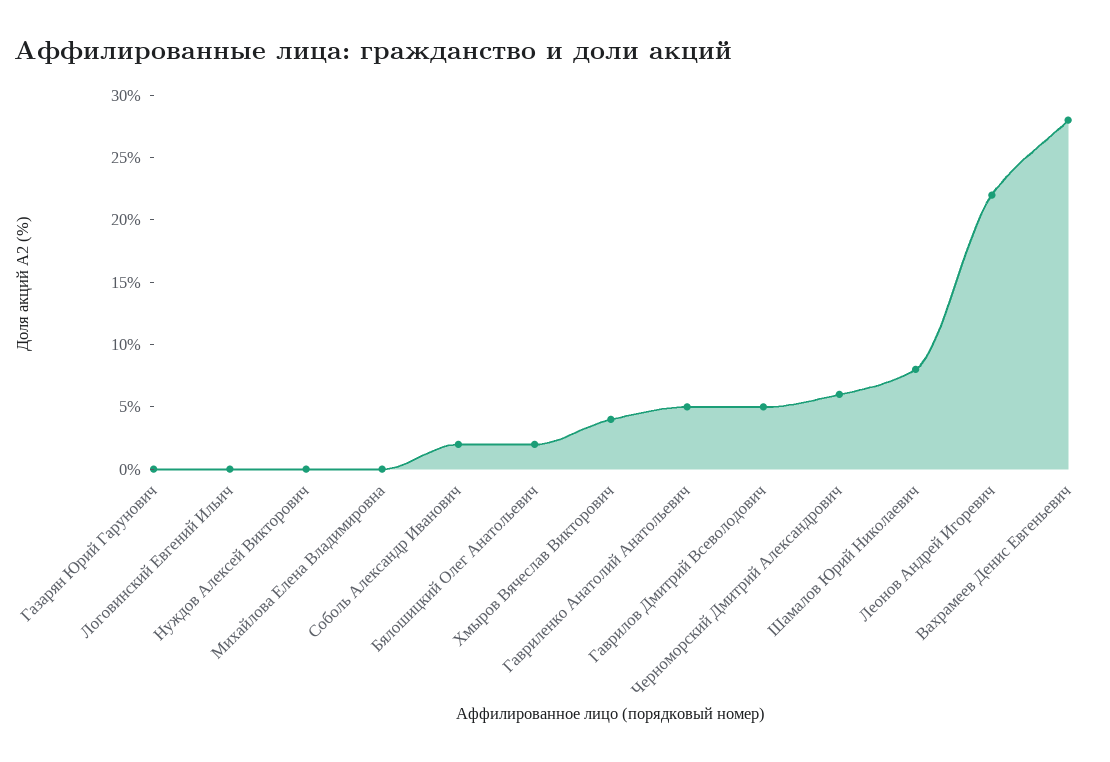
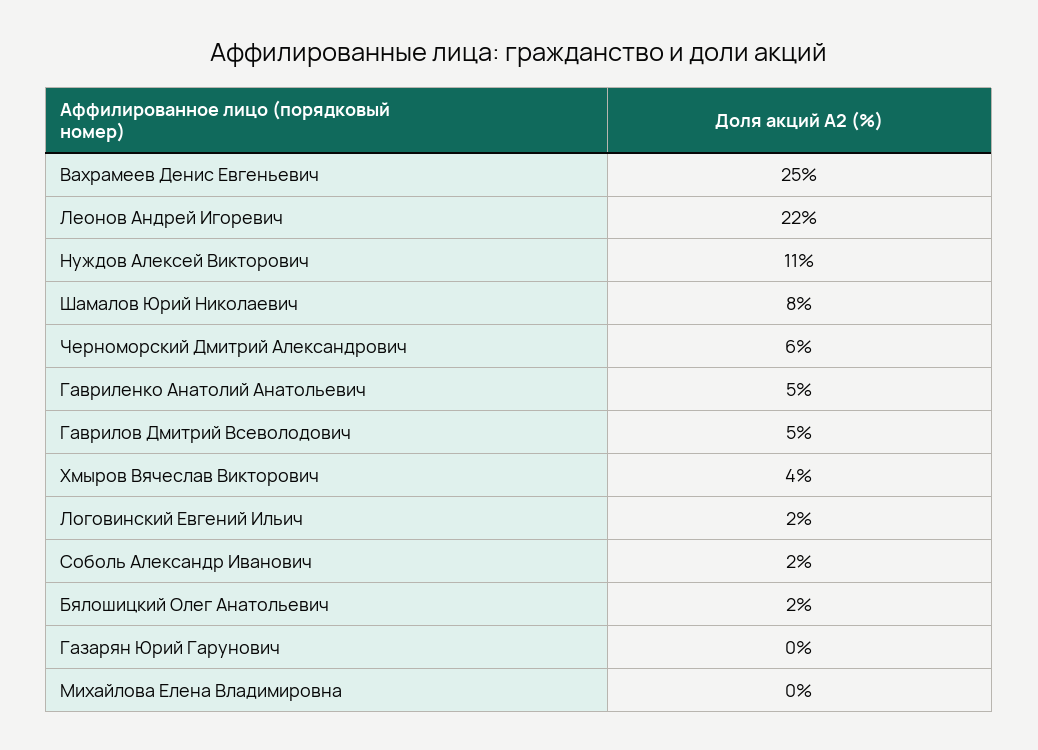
Логовинский Евгений Ильич: 0 -> 2
Нуждов Алексей Викторович: 0 -> 11
Вахрамеев Денис Евгеньевич: 28 -> 25

